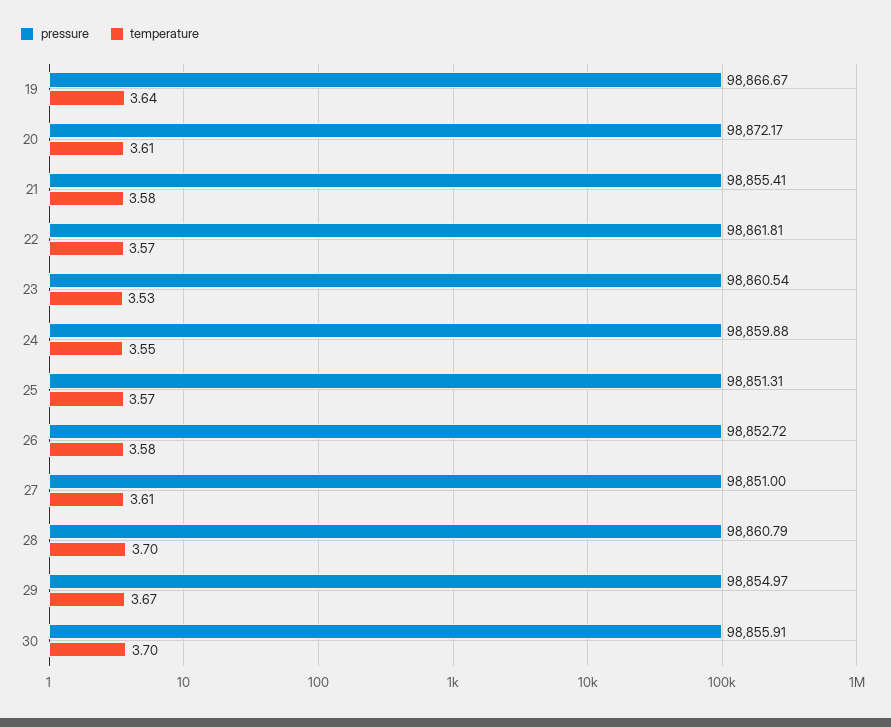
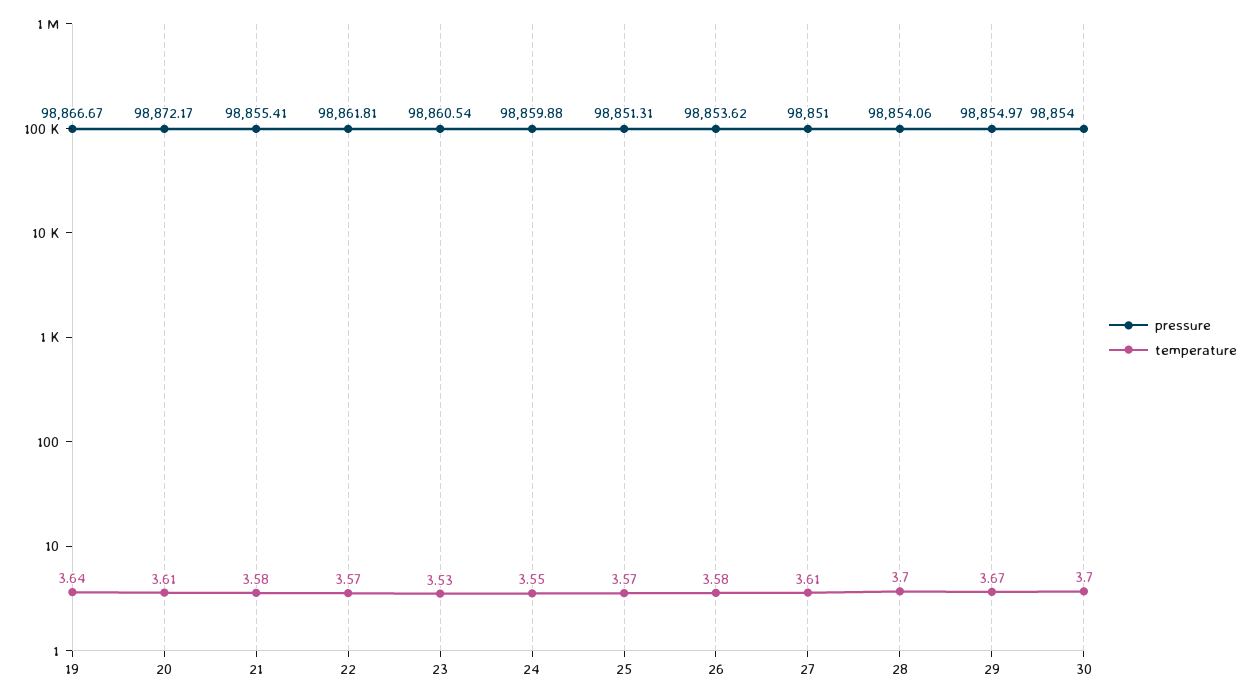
pressure, 26: 98852.72 -> 98853.62
pressure, 28: 98860.79 -> 98854.06
pressure, 30: 98855.91 -> 98854

